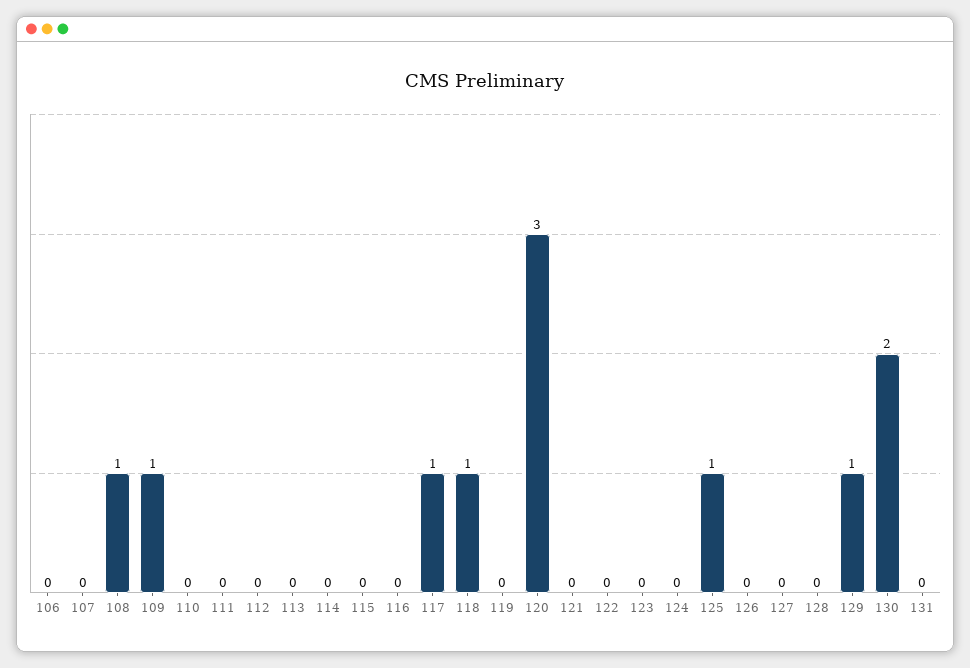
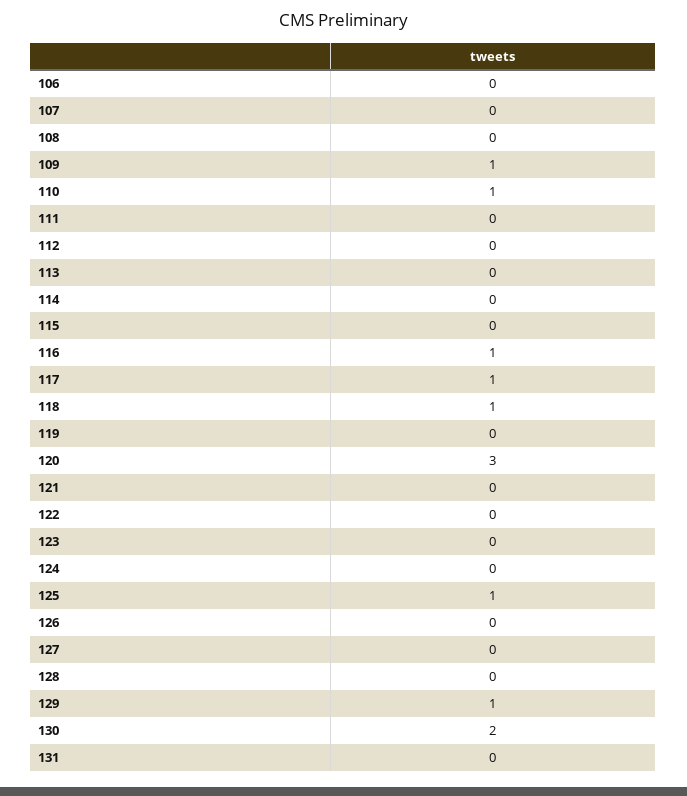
108: 1 -> 0
110: 0 -> 1
116: 0 -> 1

